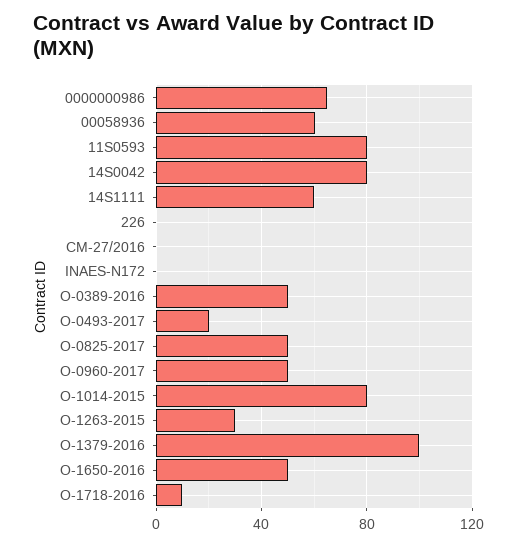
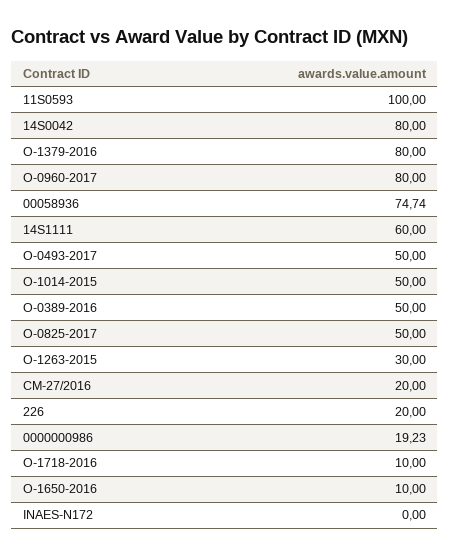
0000000986: 65 -> 19.23
00058936: 60 -> 74.74
11S0593: 80 -> 100
226: 0 -> 20
CM-27/2016: 0 -> 20
O-0493-2017: 20 -> 50
O-0960-2017: 50 -> 80
O-1014-2015: 80 -> 50
O-1379-2016: 100 -> 80
O-1650-2016: 50 -> 10

